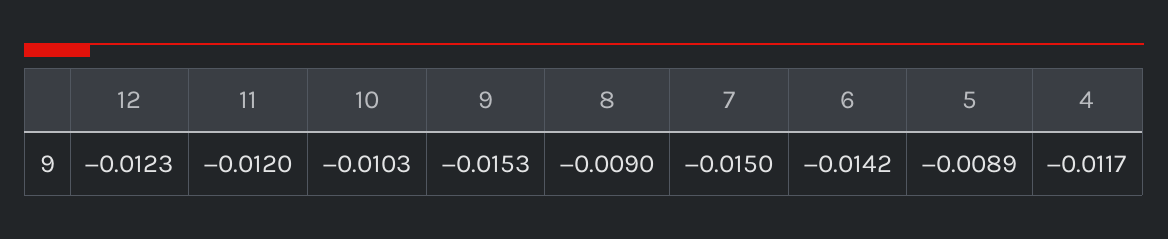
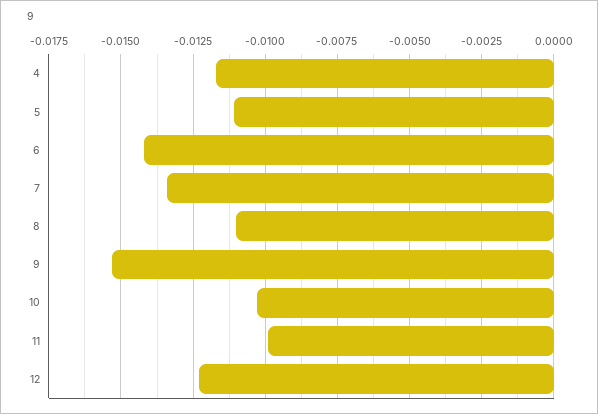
11: -0.012 -> -0.01
8: -0.009 -> -0.011
7: -0.015 -> -0.0135
5: -0.0089 -> -0.011

